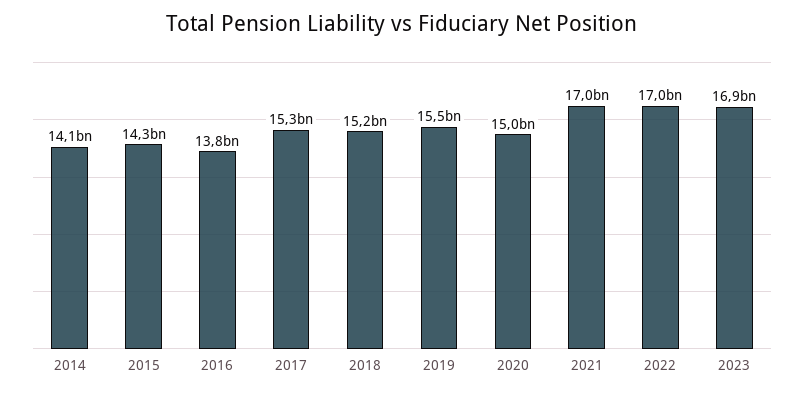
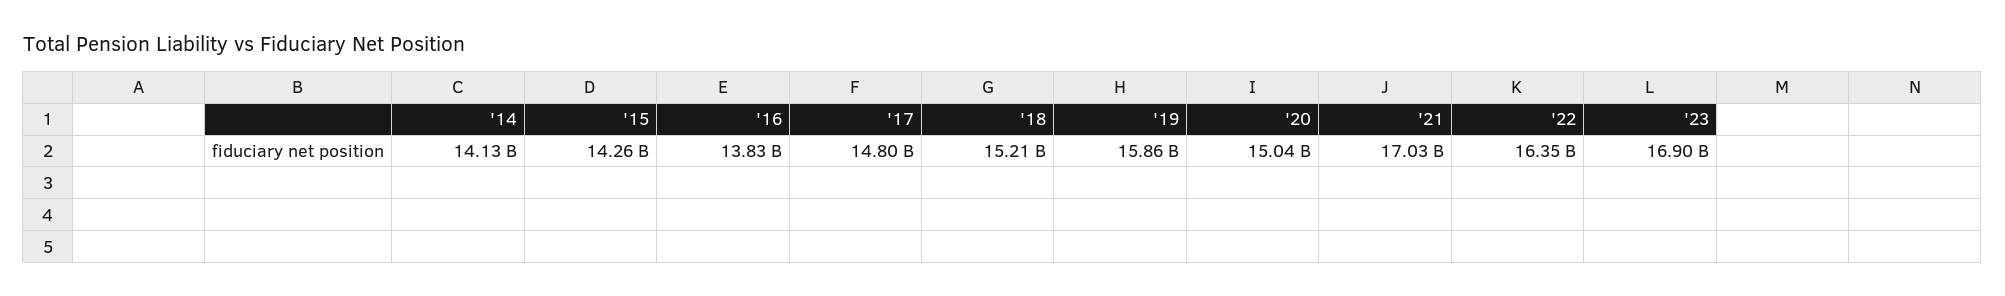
2017: 15300000000 -> 14800000000
2019: 15500000000 -> 15860000000
2022: 17000000000 -> 16350000000

